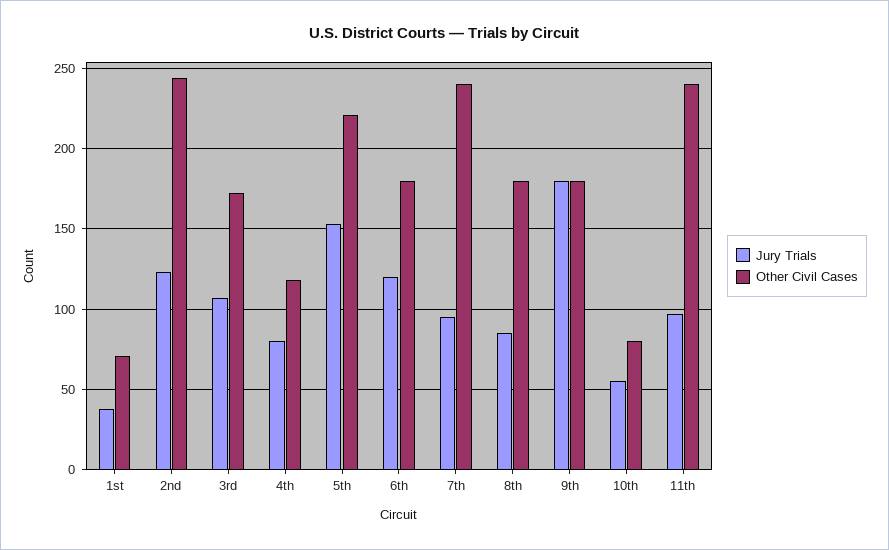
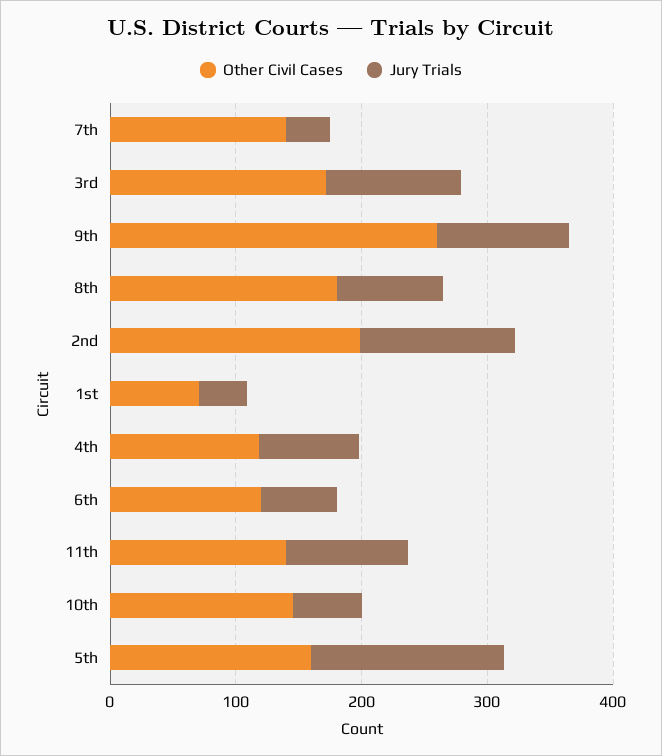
Other Civil Cases, 2nd: 245 -> 200
Other Civil Cases, 5th: 220 -> 160
Jury Trials, 6th: 120 -> 60
Other Civil Cases, 6th: 180 -> 120
Jury Trials, 7th: 95 -> 40
Other Civil Cases, 7th: 240 -> 140
Jury Trials, 9th: 180 -> 100
Other Civil Cases, 9th: 180 -> 260
Other Civil Cases, 10th: 80 -> 140
Other Civil Cases, 11th: 240 -> 140

